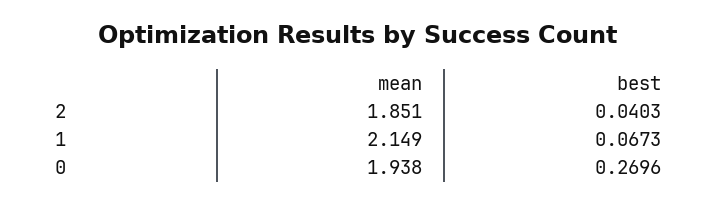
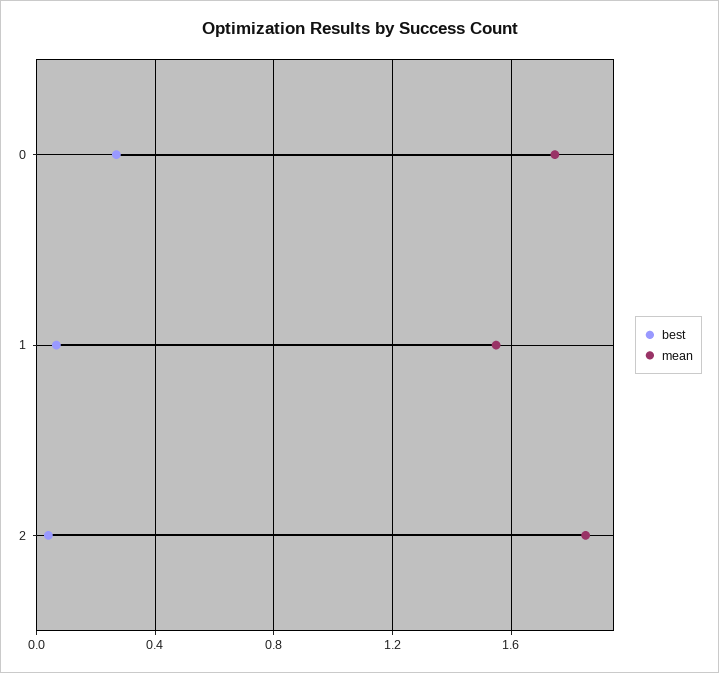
mean, 1: 2.149 -> 1.55
mean, 0: 1.938 -> 1.75

